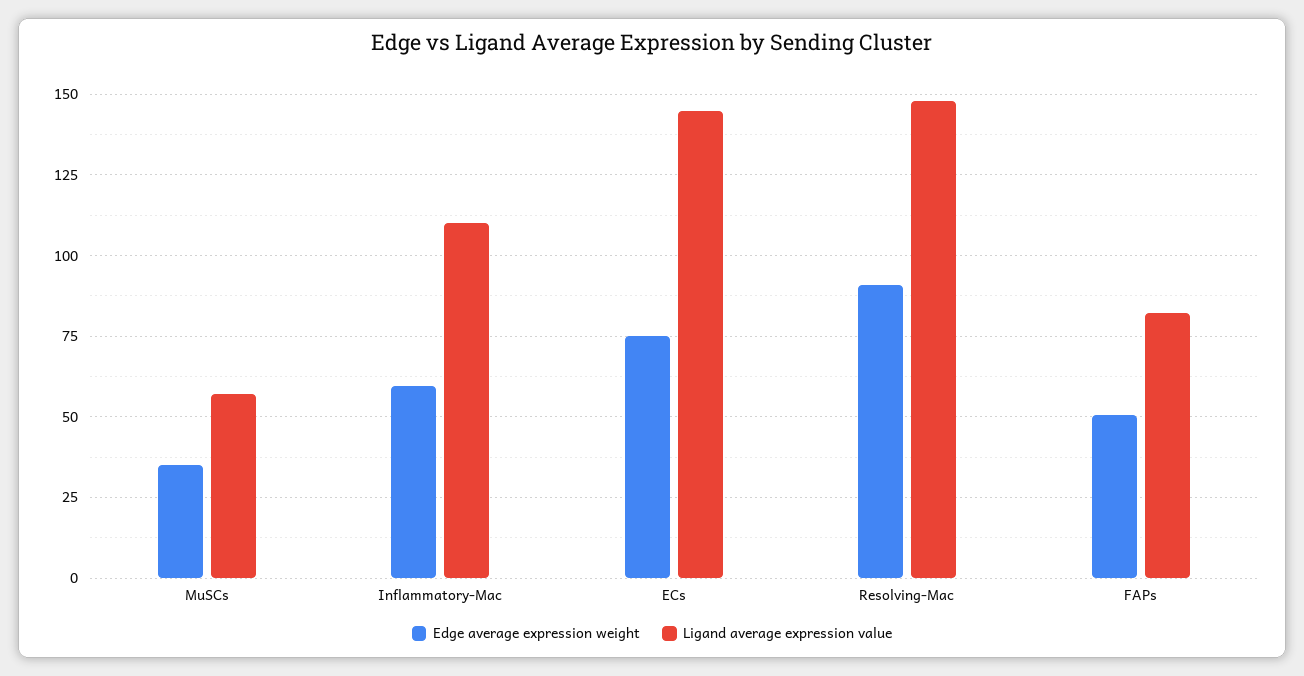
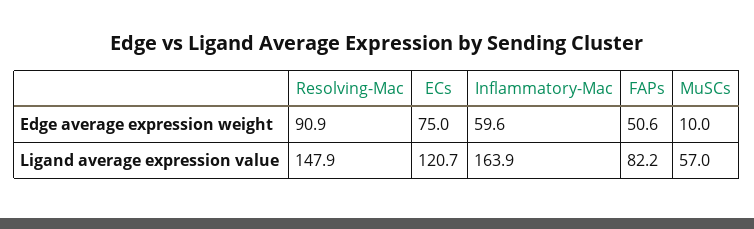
Edge average expression weight, MuSCs: 35 -> 10
Ligand average expression value, Inflammatory-Mac: 110 -> 163.9
Ligand average expression value, ECs: 145 -> 120.7

